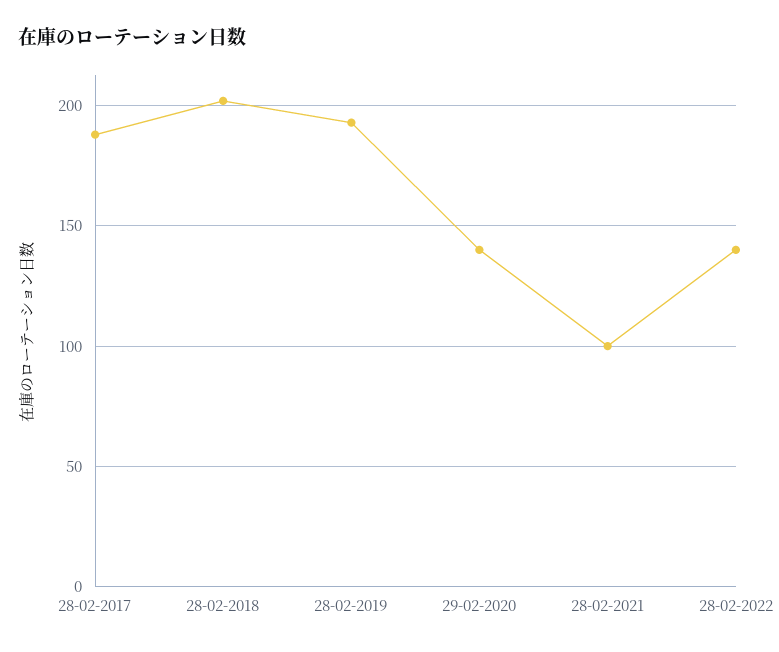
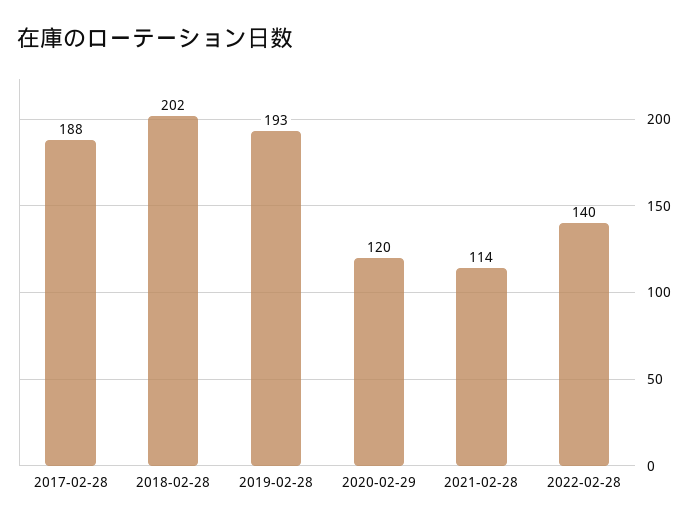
29-02-2020: 140 -> 120
28-02-2021: 100 -> 114

